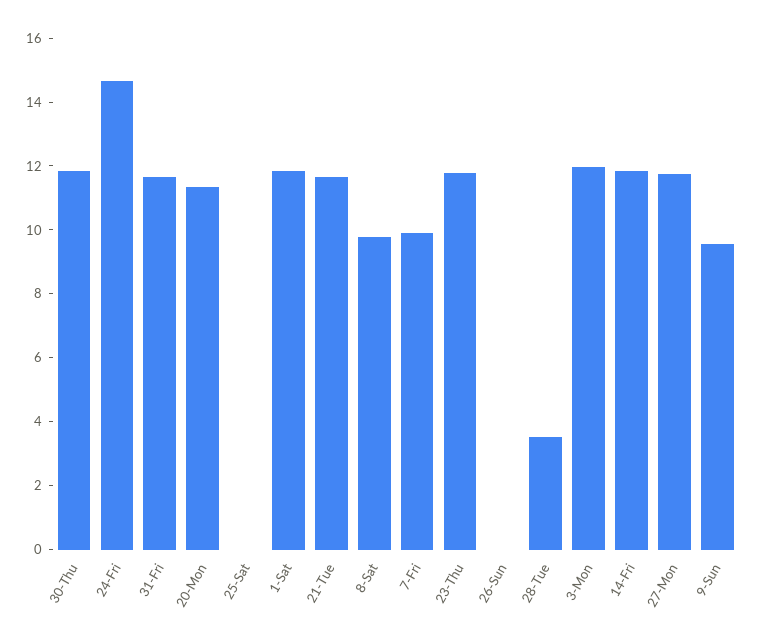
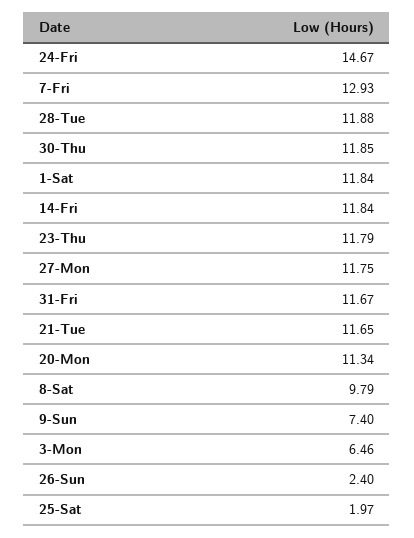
25-Sat: 0 -> 1.97
7-Fri: 10 -> 12.93
26-Sun: 0 -> 2.4
28-Tue: 3.5 -> 11.88
3-Mon: 12 -> 6.46
9-Sun: 9.5 -> 7.4

